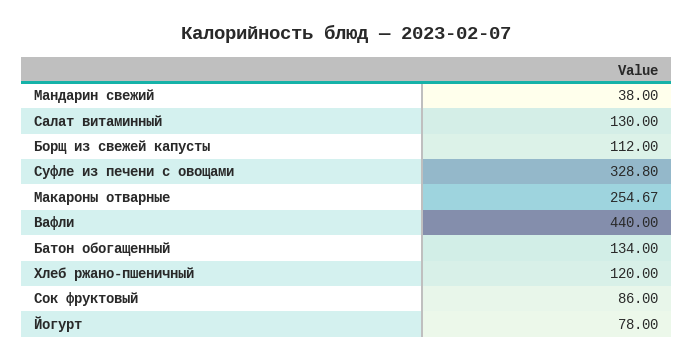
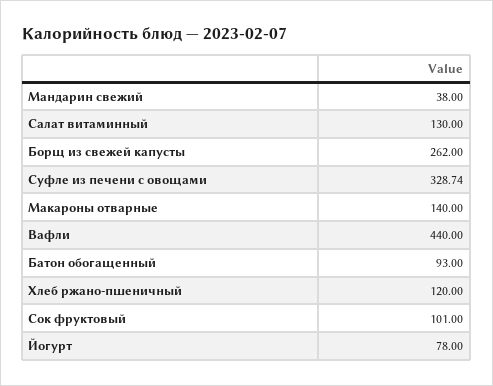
Борщ из свежей капусты: 112 -> 262
Суфле из печени с овощами: 328.8 -> 328.74
Макароны отварные: 254.67 -> 140
Батон обогащенный: 134 -> 93
Сок фруктовый: 86 -> 101

